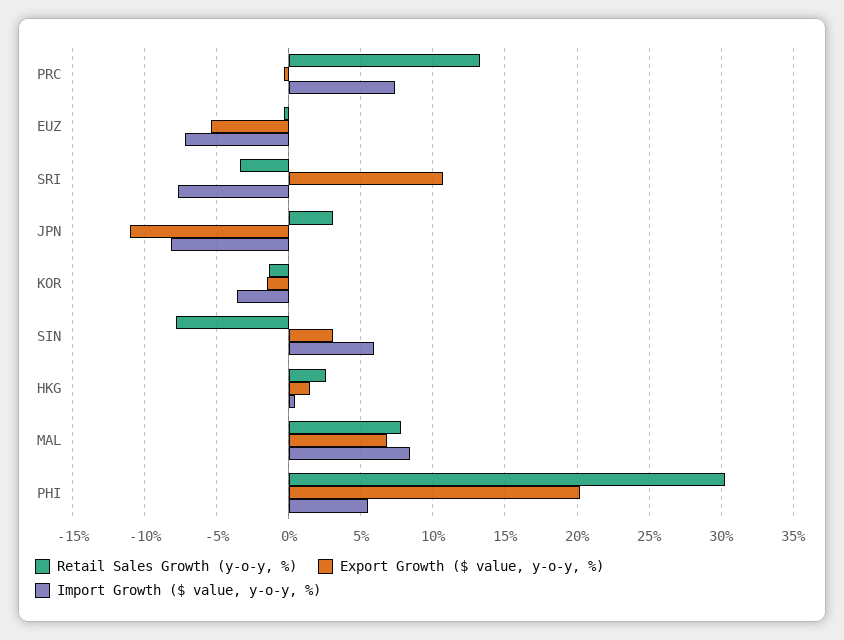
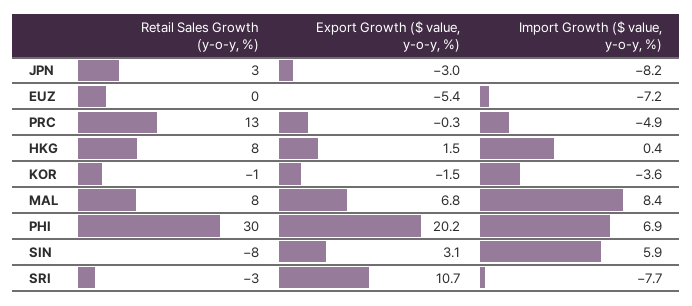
Import Growth ($ value, y-o-y, %), PRC: 7.5 -> -4.9
Export Growth ($ value, y-o-y, %), JPN: -11 -> -3
Retail Sales Growth (y-o-y, %), HKG: 2.5 -> 8
Import Growth ($ value, y-o-y, %), PHI: 5.5 -> 6.9

